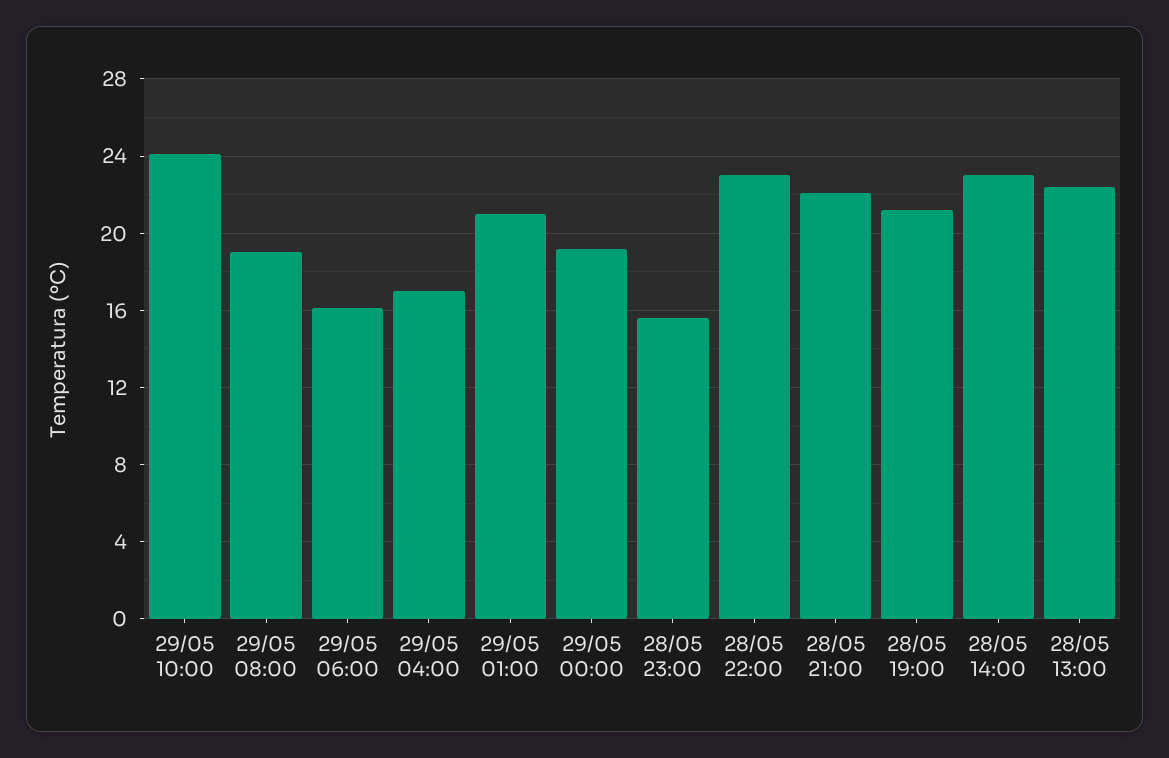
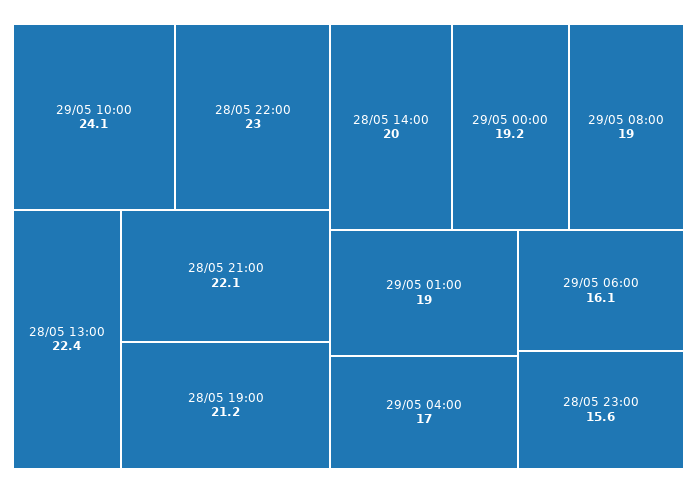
29/05 01:00: 21 -> 19
28/05 14:00: 23 -> 20

